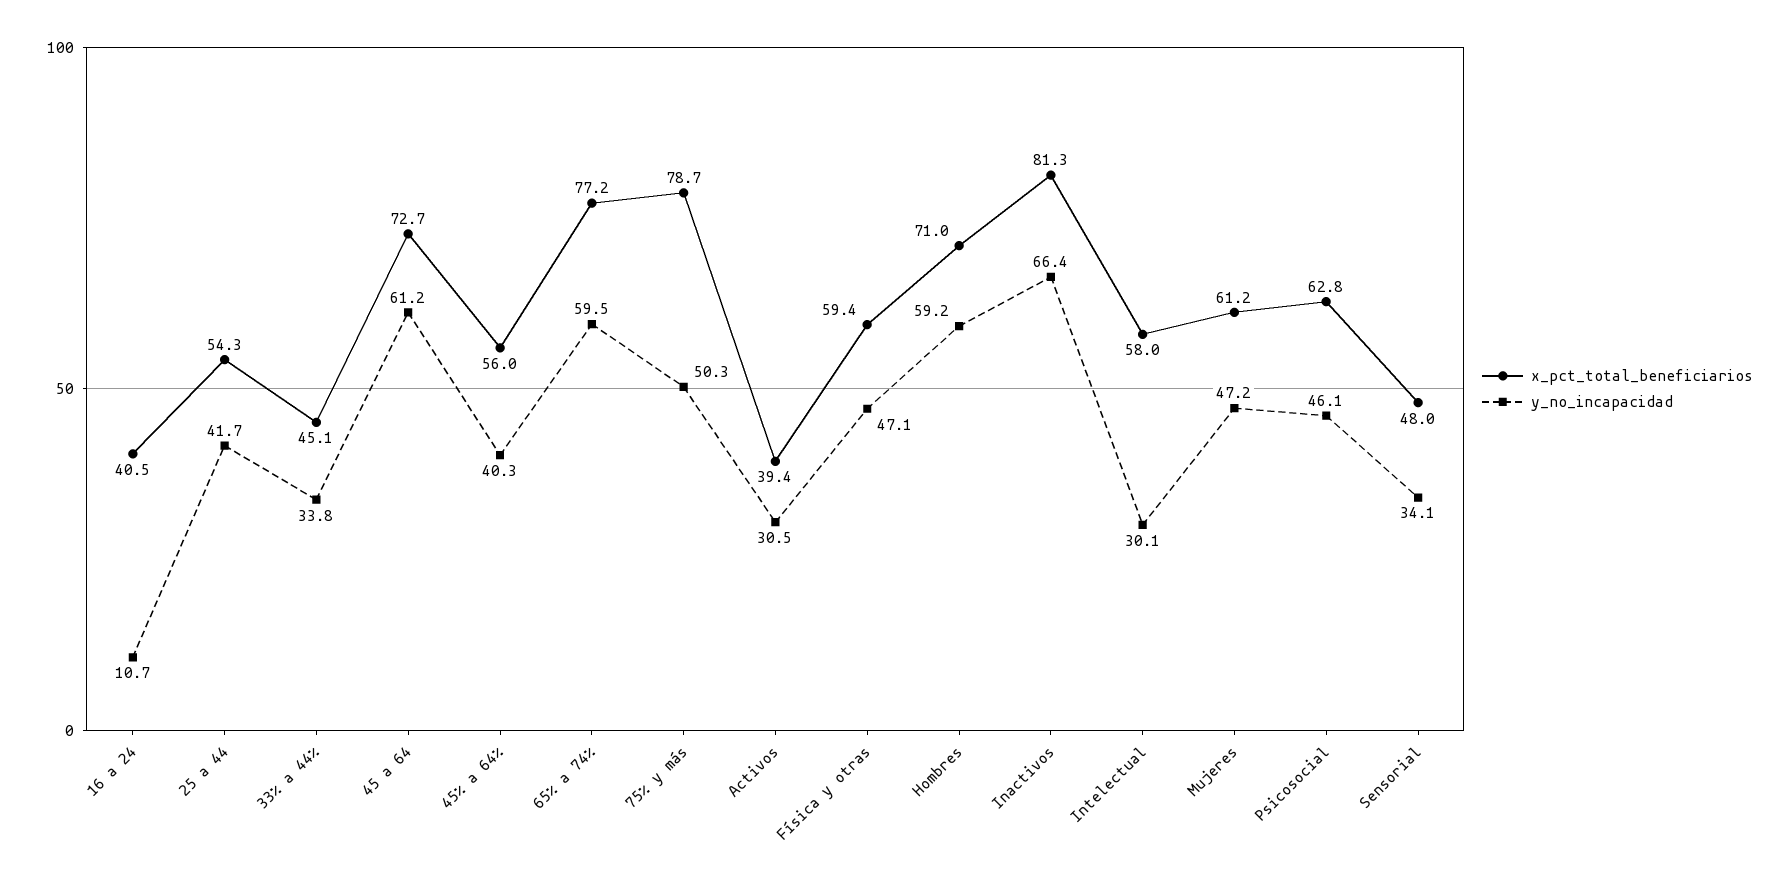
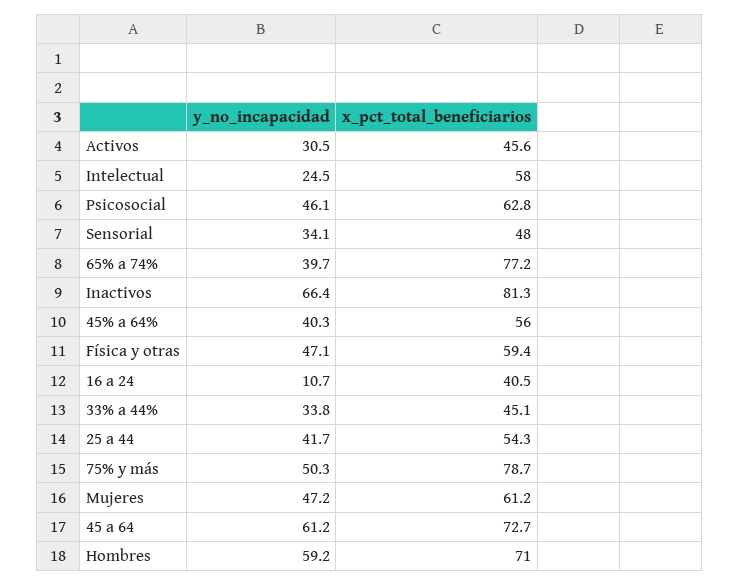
y_no_incapacidad, 65% a 74%: 59.5 -> 39.7
x_pct_total_beneficiarios, Activos: 39.4 -> 45.6
y_no_incapacidad, Intelectual: 30.1 -> 24.5

